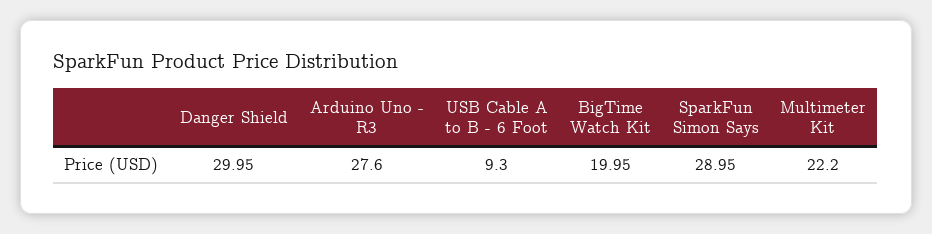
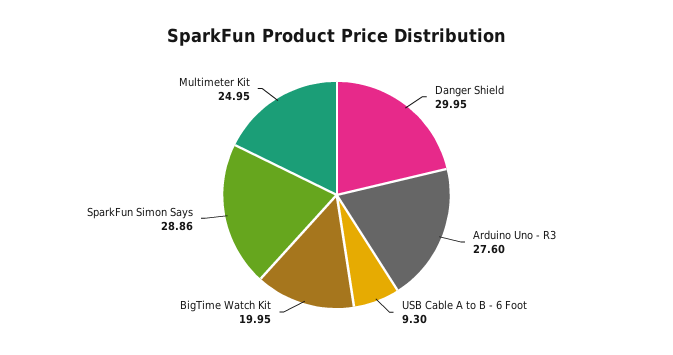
SparkFun Simon Says: 28.95 -> 28.86
Multimeter Kit: 22.2 -> 24.95

